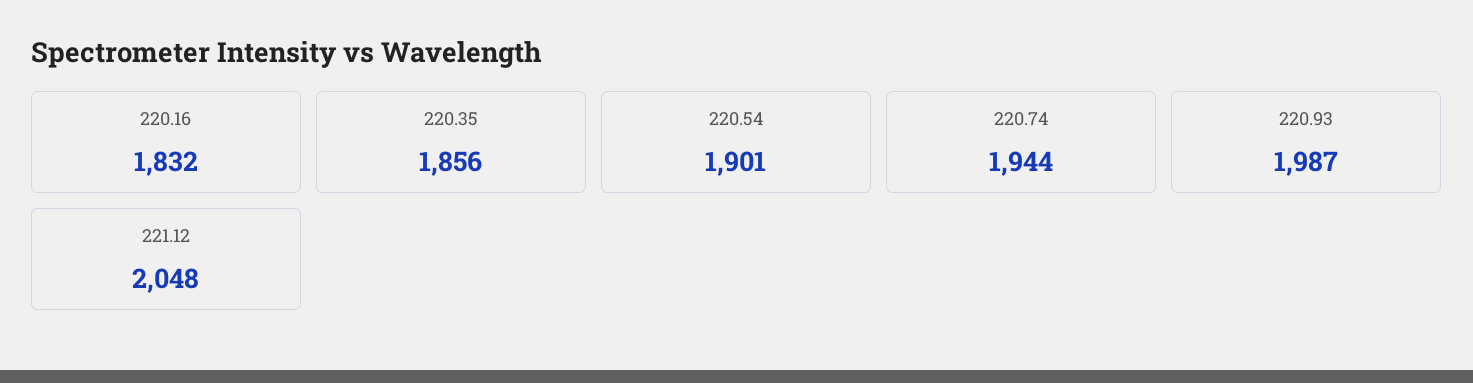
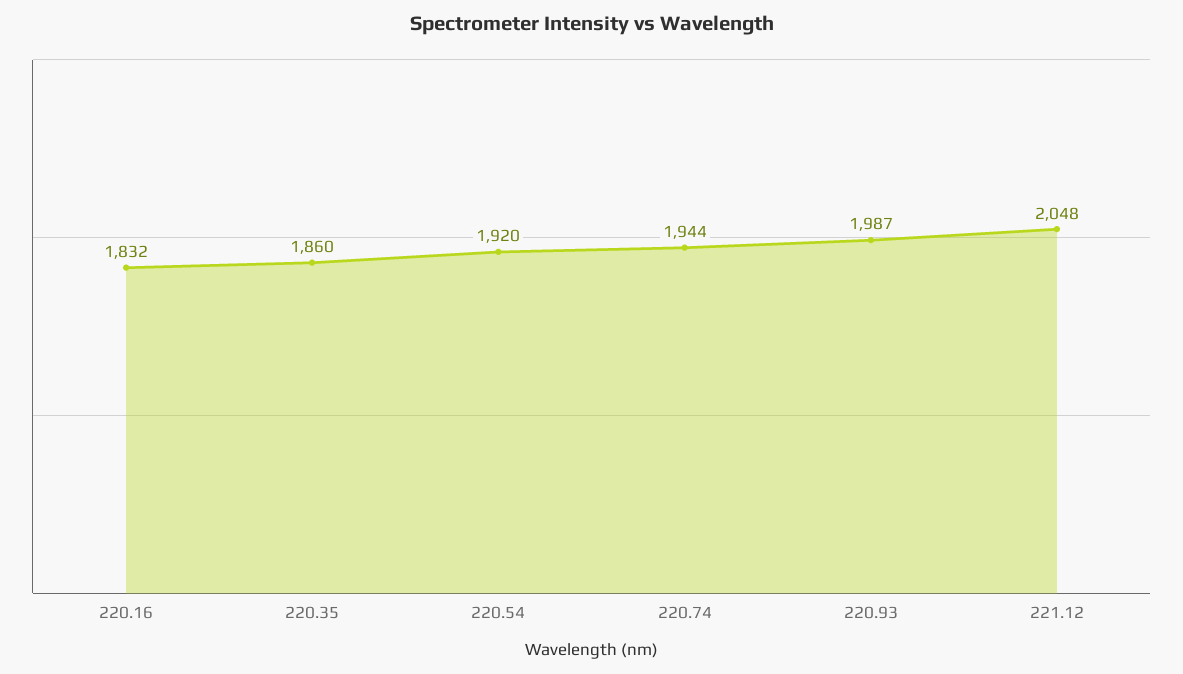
220.35: 1856 -> 1860
220.54: 1901 -> 1920

